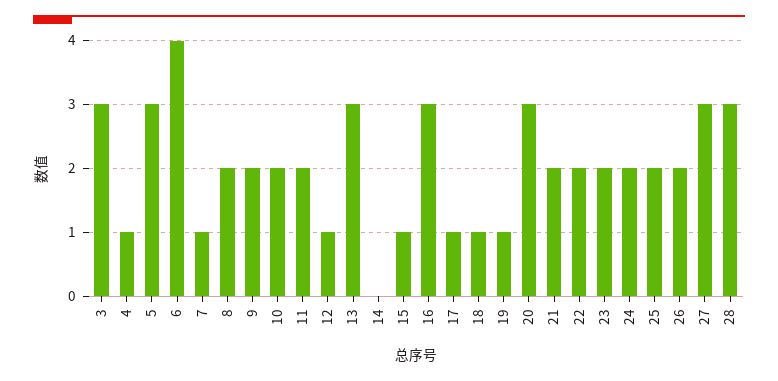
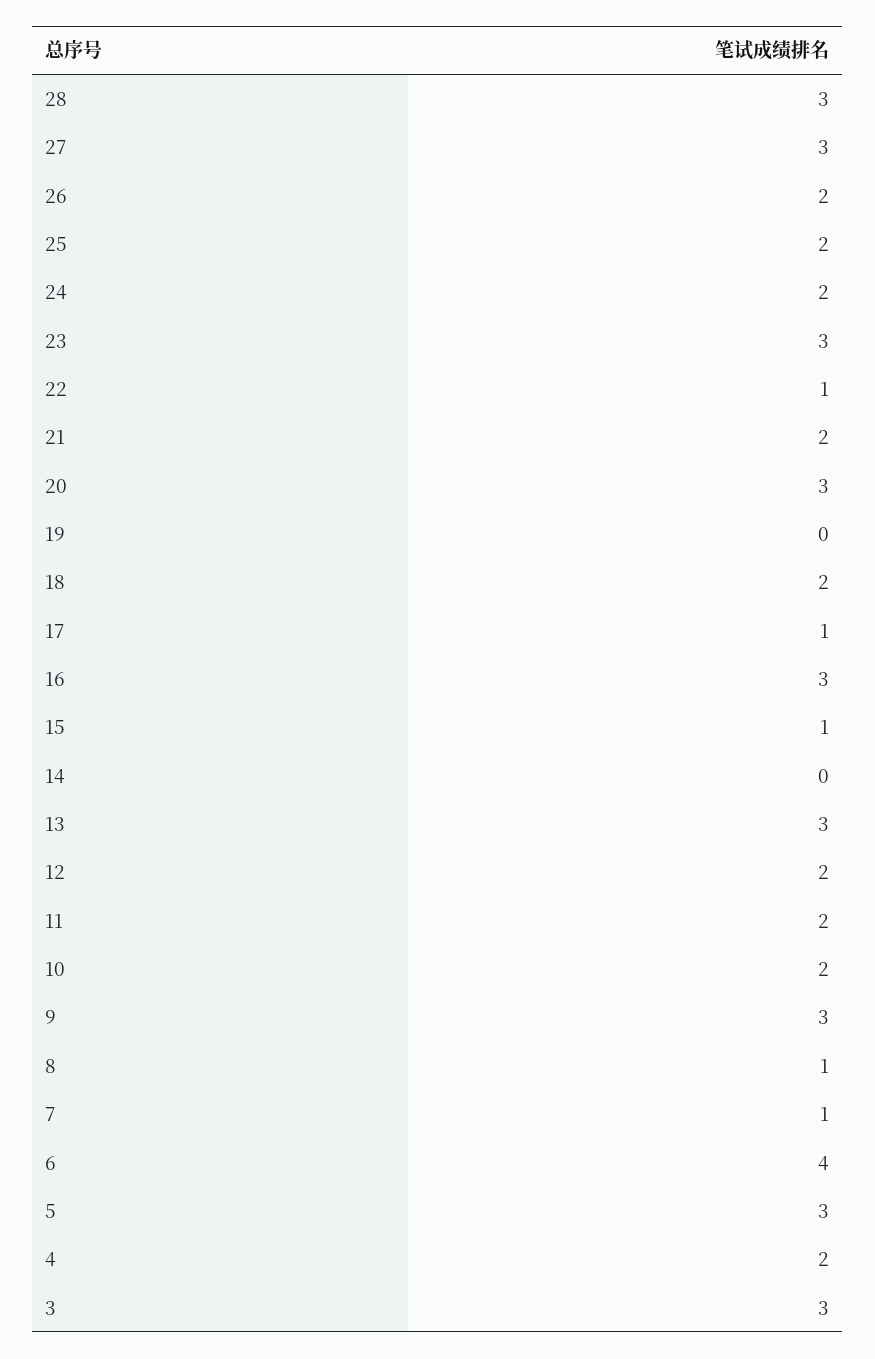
4: 1 -> 2
8: 2 -> 1
9: 2 -> 3
12: 1 -> 2
18: 1 -> 2
19: 1 -> 0
22: 2 -> 1
23: 2 -> 3

